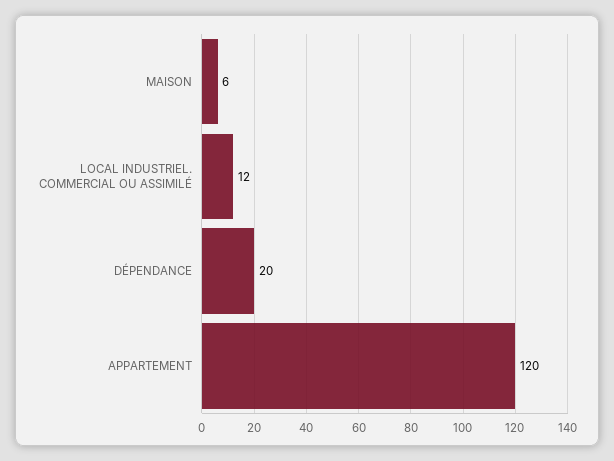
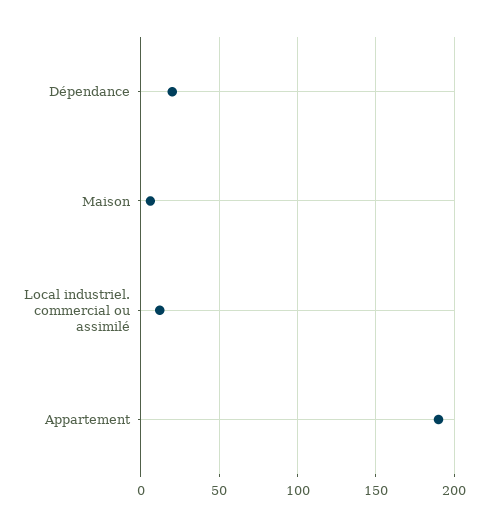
APPARTEMENT: 120 -> 190

